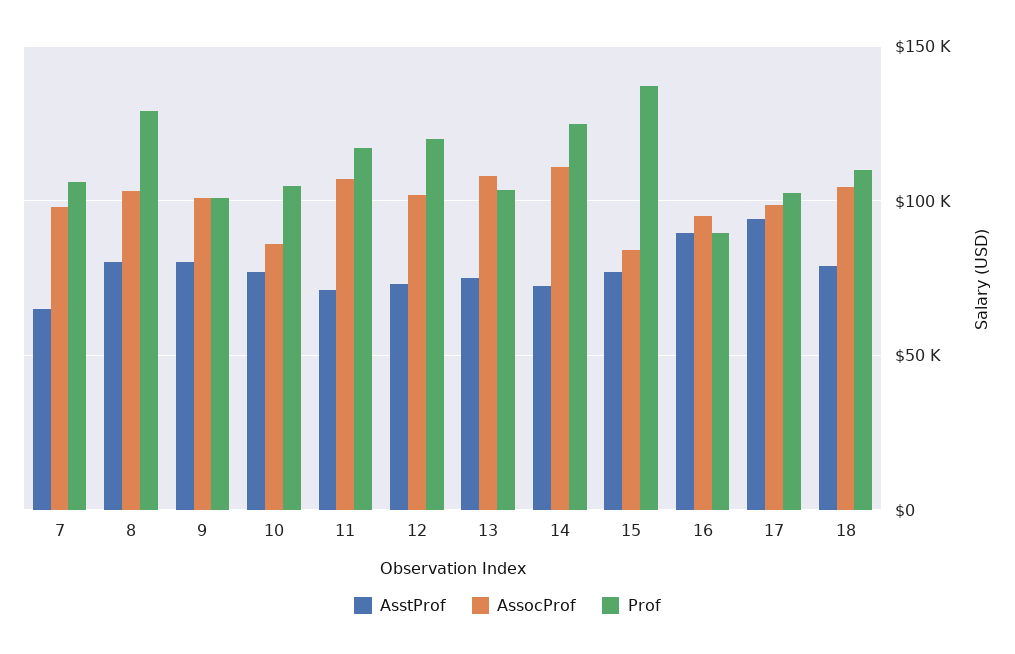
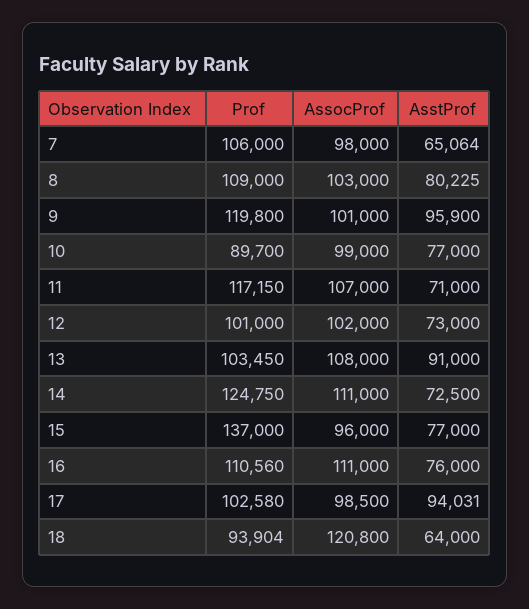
Prof, 8: 130000 -> 109000
AsstProf, 9: 80000 -> 95900
Prof, 9: 100000 -> 119800
AssocProf, 10: 85000 -> 99000
Prof, 10: 105000 -> 89700
Prof, 12: 120000 -> 101000
AsstProf, 13: 75000 -> 91000
AssocProf, 15: 85000 -> 96000
AsstProf, 16: 90000 -> 76000
AssocProf, 16: 95000 -> 111000
Prof, 16: 90000 -> 110560
AsstProf, 18: 80000 -> 64000
AssocProf, 18: 105000 -> 120800
Prof, 18: 110000 -> 93904

